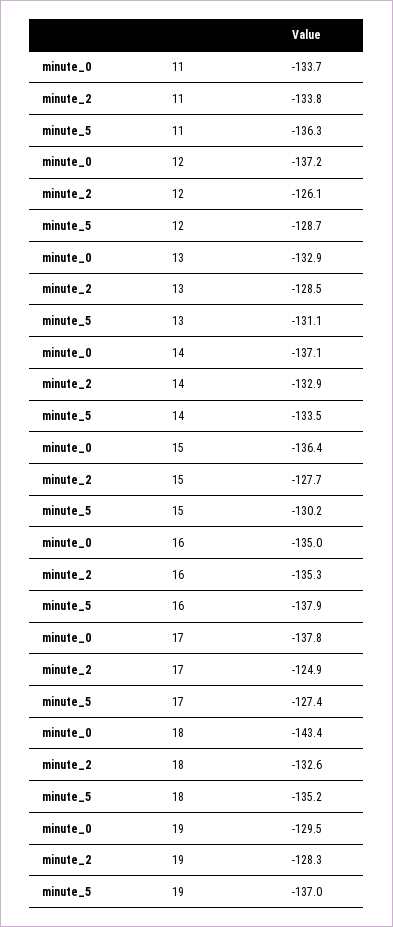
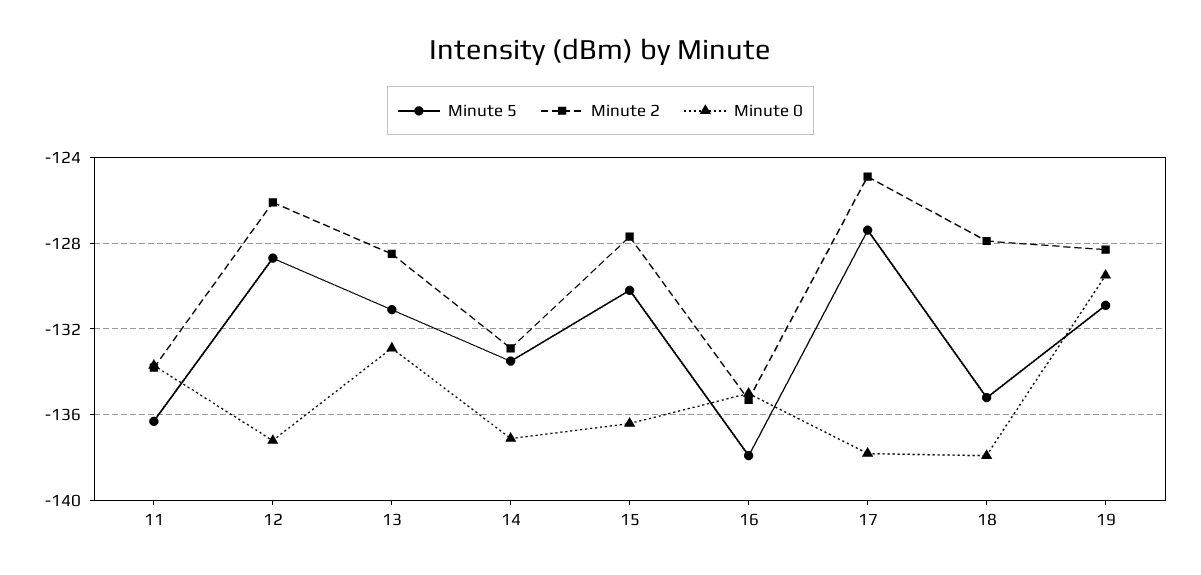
minute_0, 18: -143.4 -> -138
minute_2, 18: -132.6 -> -128
minute_5, 19: -137 -> -131

